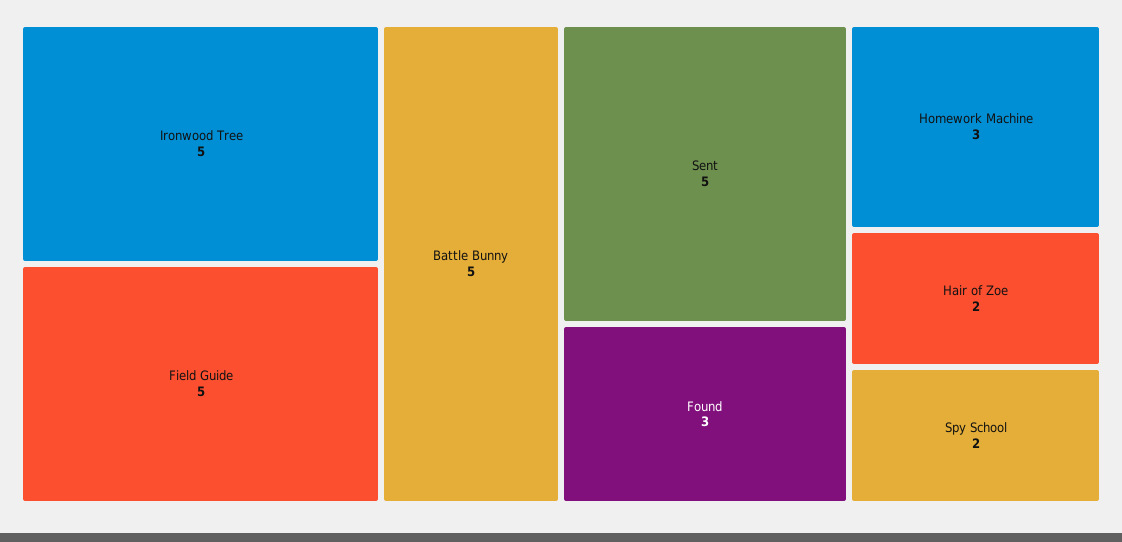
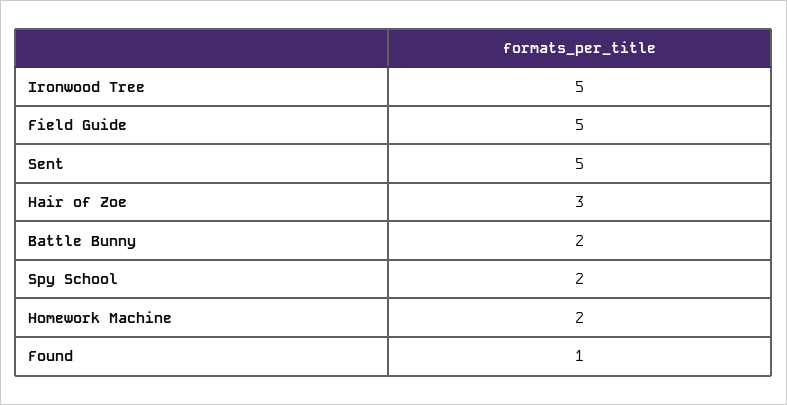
Battle Bunny: 5 -> 2
Found: 3 -> 1
Homework Machine: 3 -> 2
Hair of Zoe: 2 -> 3

